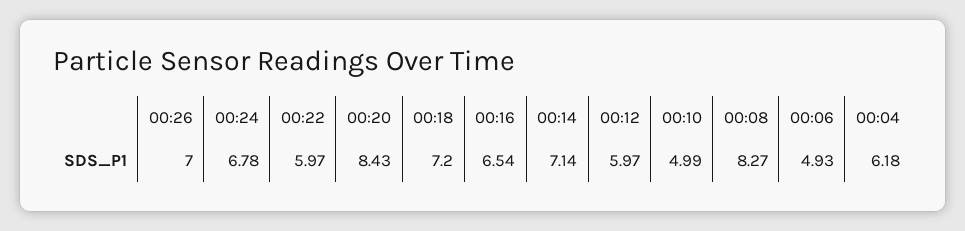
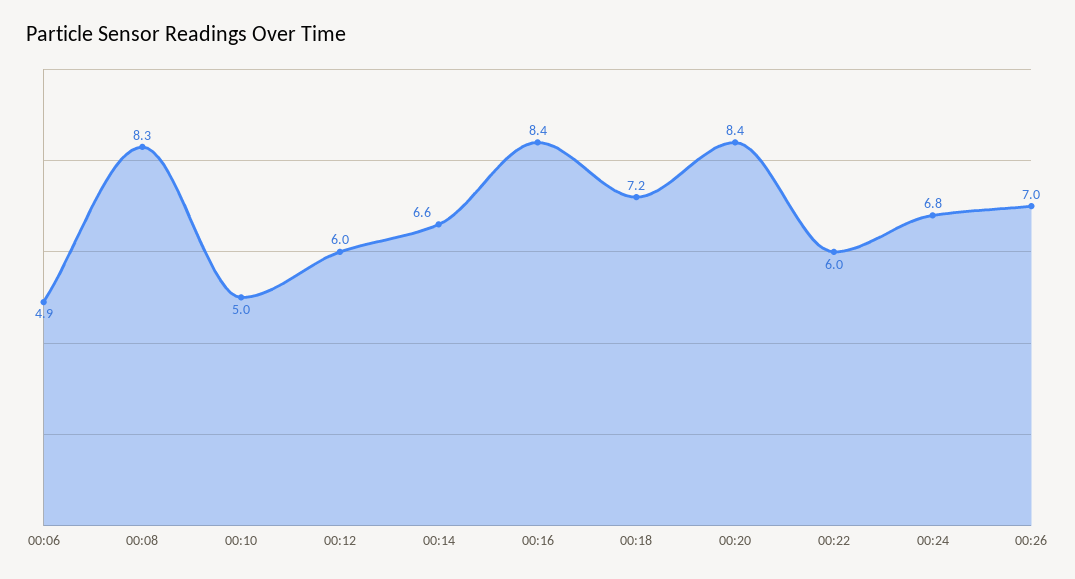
00:16: 6.54 -> 8.4
00:14: 7.14 -> 6.6
00:04: 6.18 -> none

